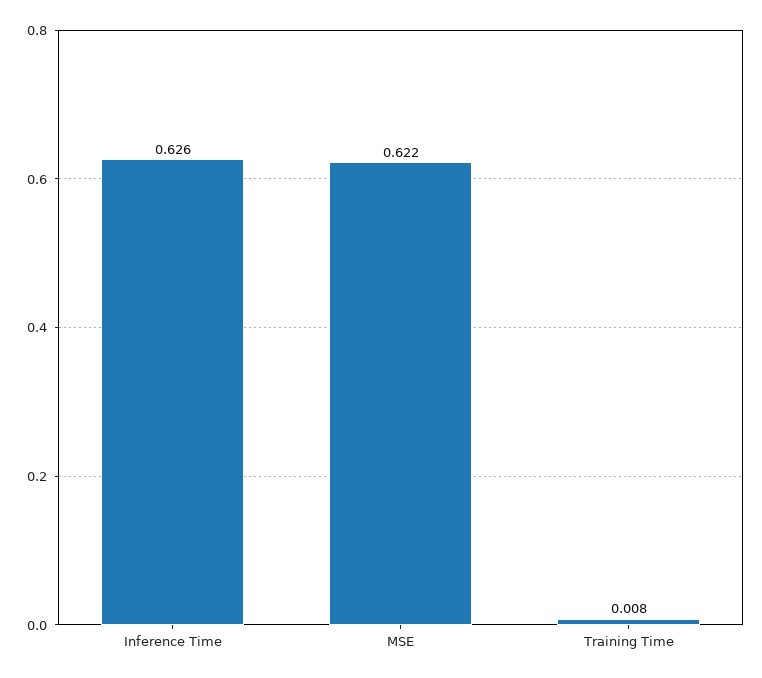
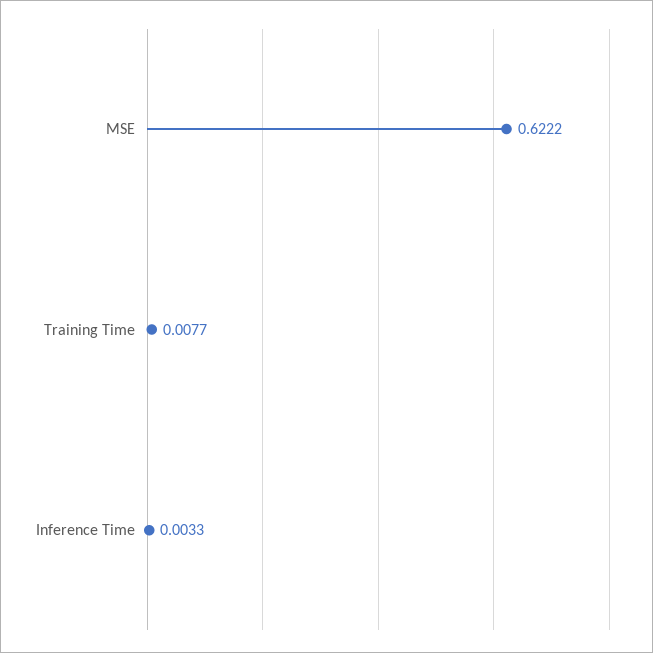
Inference Time: 0.626 -> 0.0033

